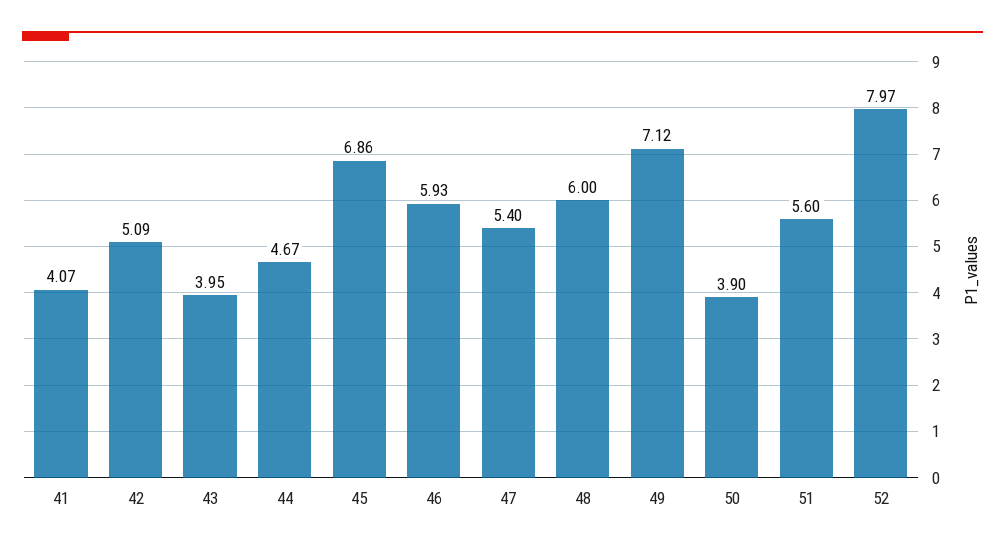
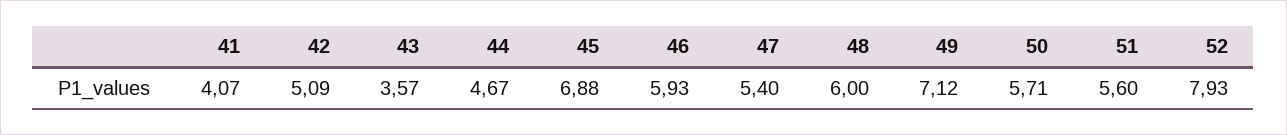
43: 3.95 -> 3.57
45: 6.86 -> 6.88
50: 3.9 -> 5.71
52: 7.97 -> 7.93

